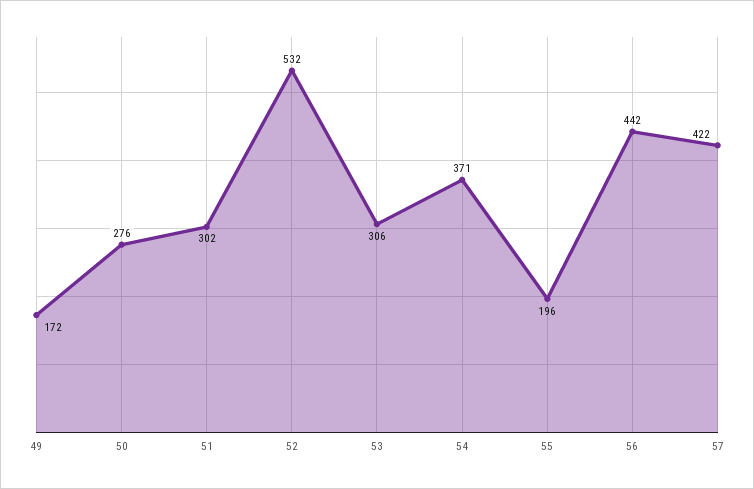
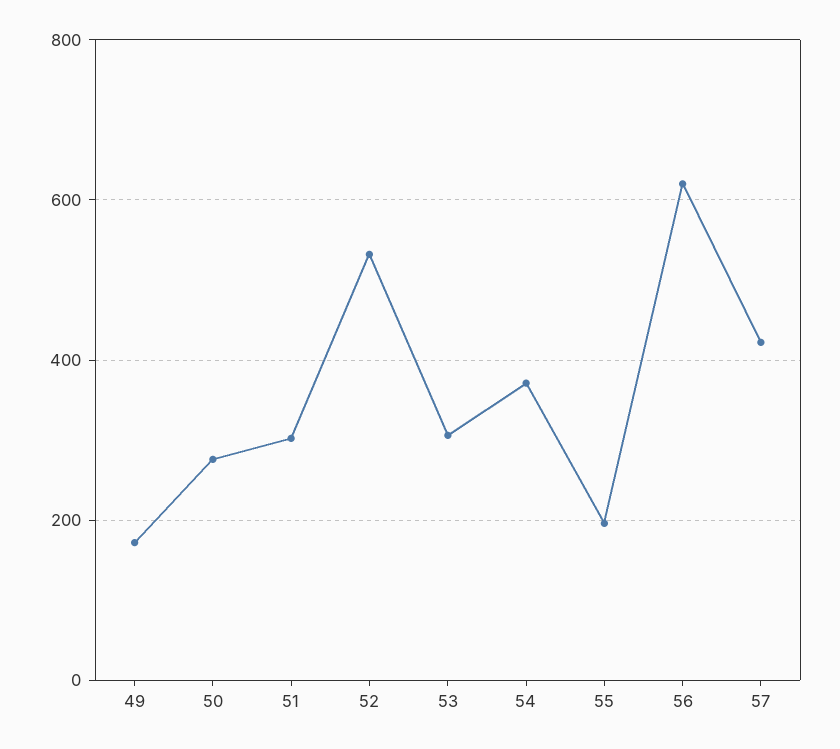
56: 442 -> 620

